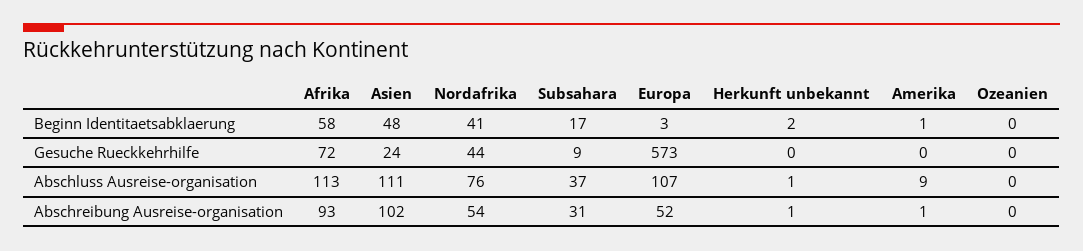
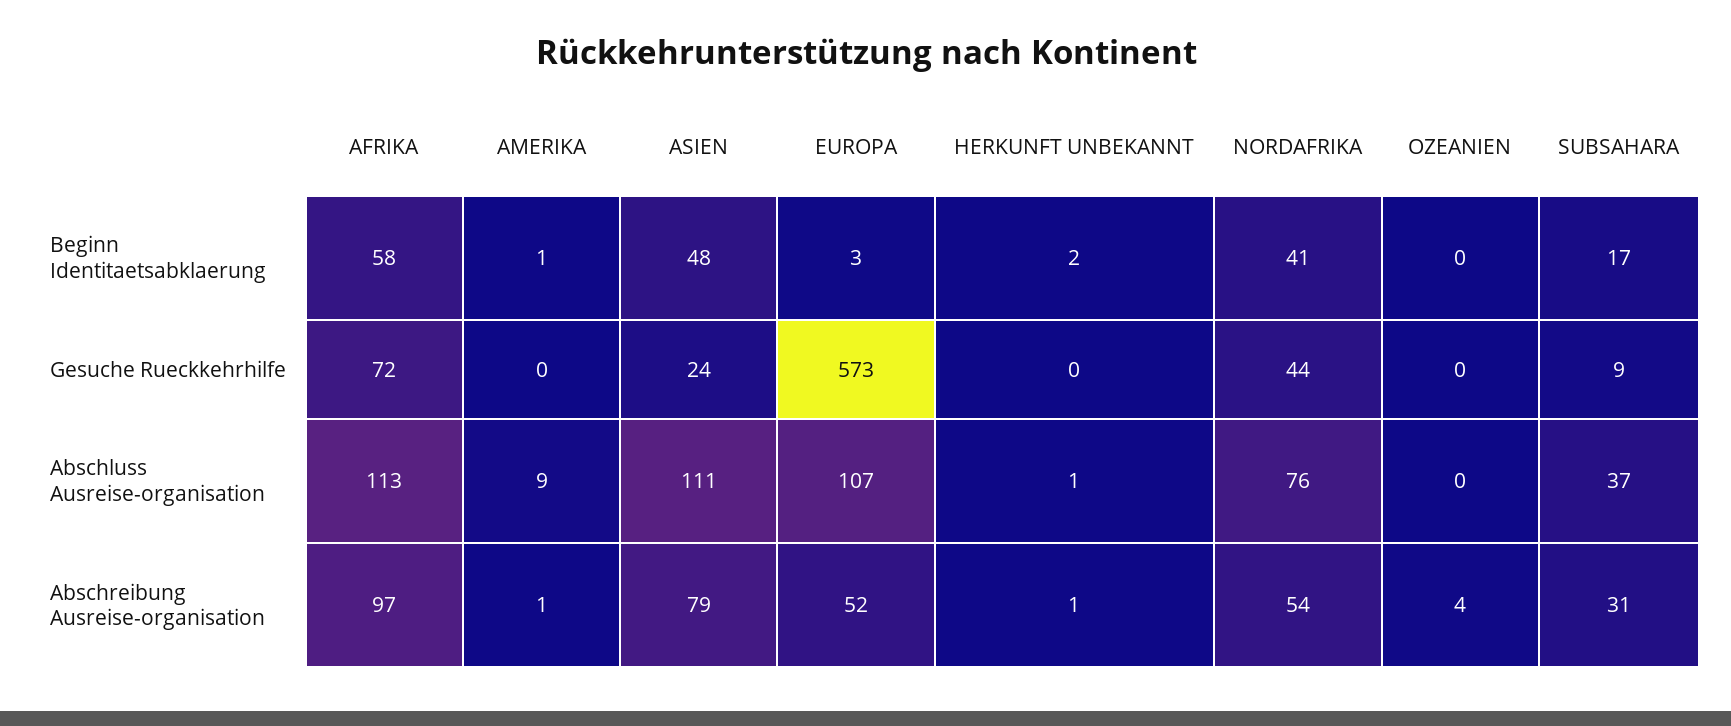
Afrika, Abschreibung Ausreise-organisation: 93 -> 97
Asien, Abschreibung Ausreise-organisation: 102 -> 79
Ozeanien, Abschreibung Ausreise-organisation: 0 -> 4

